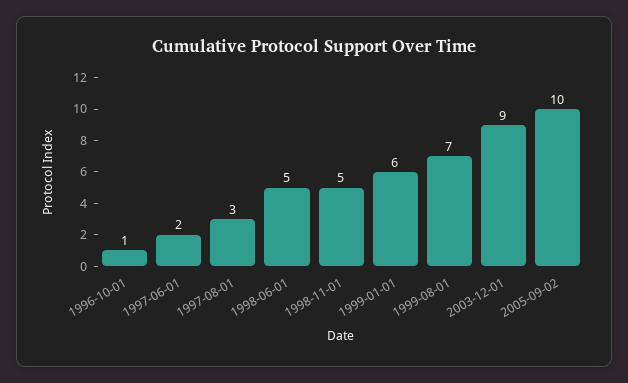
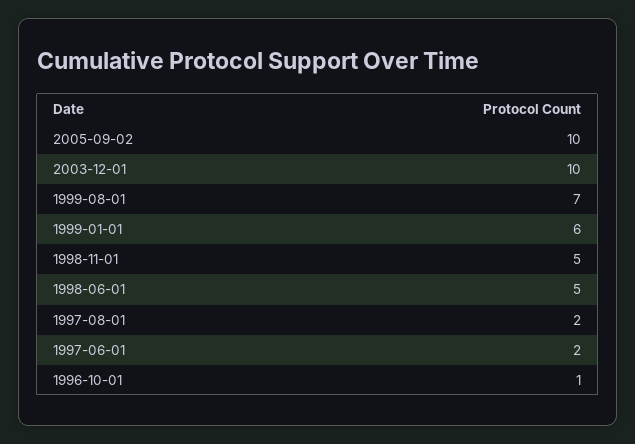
1997-08-01: 3 -> 2
2003-12-01: 9 -> 10

